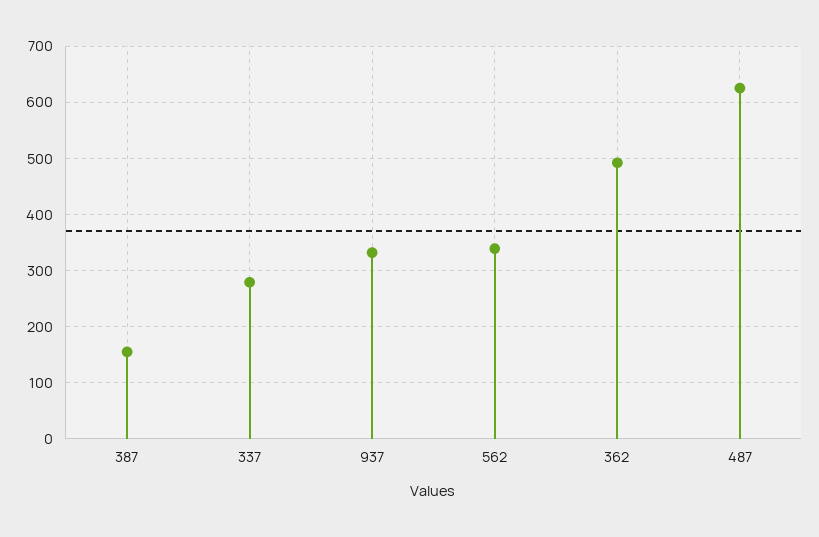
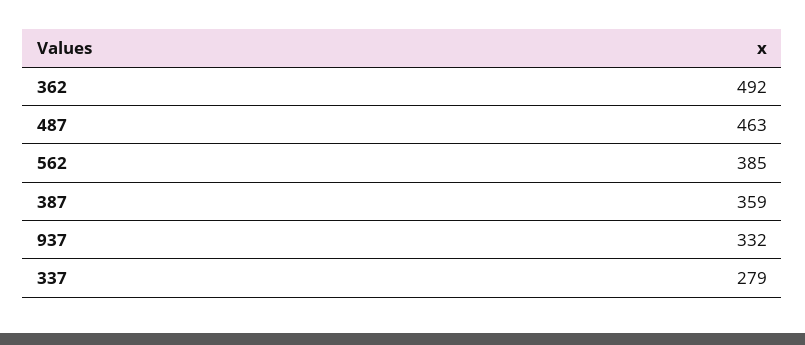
387: 160 -> 359
562: 340 -> 385
487: 620 -> 463

